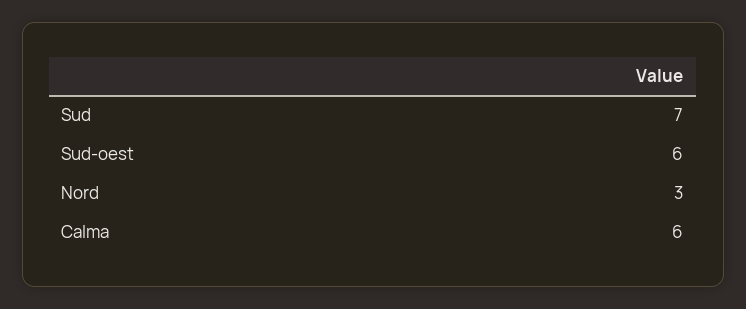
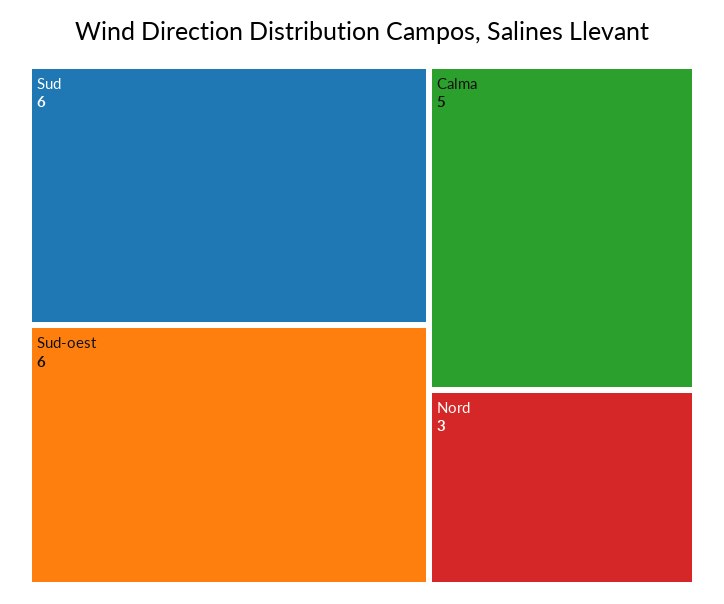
Sud: 7 -> 6
Calma: 6 -> 5

